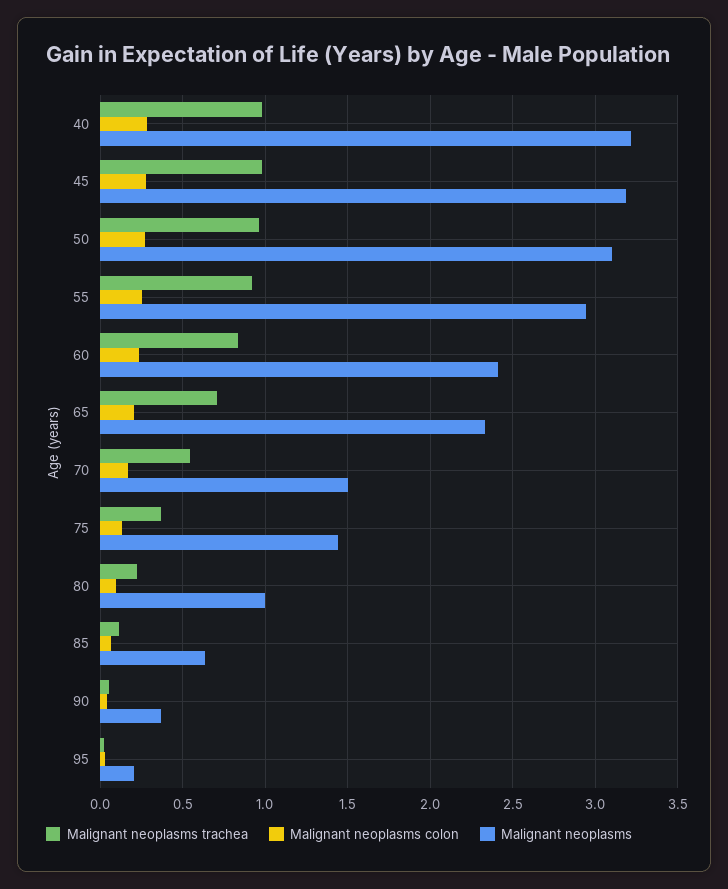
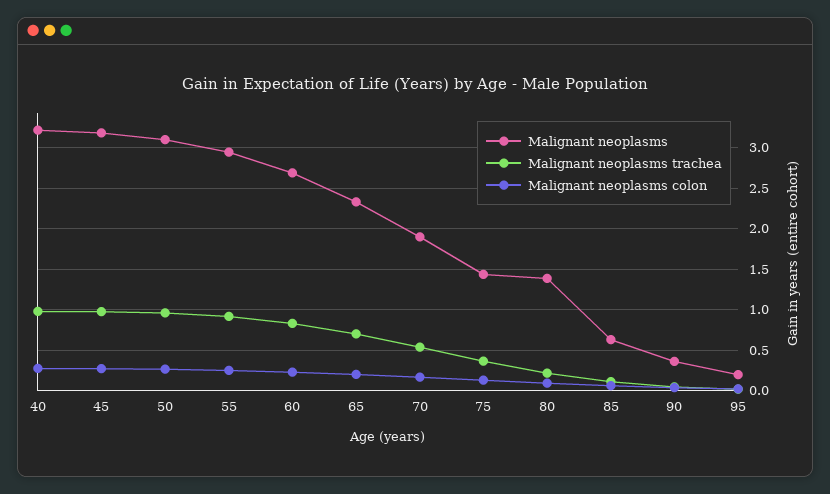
Malignant neoplasms, 60: 2.4 -> 2.7
Malignant neoplasms, 70: 1.5 -> 1.9
Malignant neoplasms, 80: 1 -> 1.4

